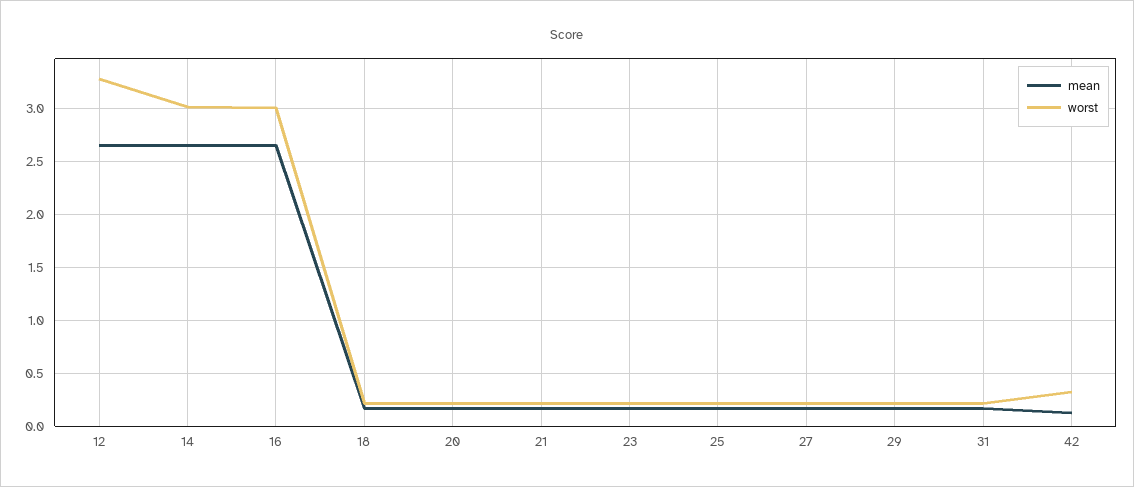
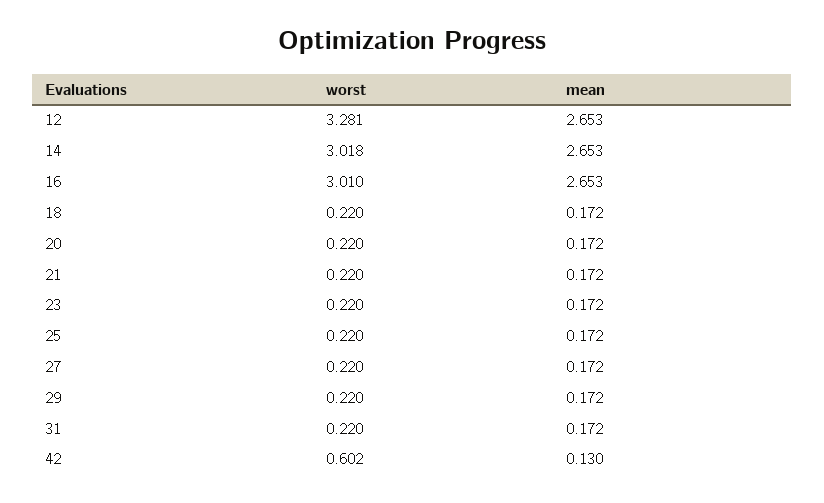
worst, 42: 0.3 -> 0.602

